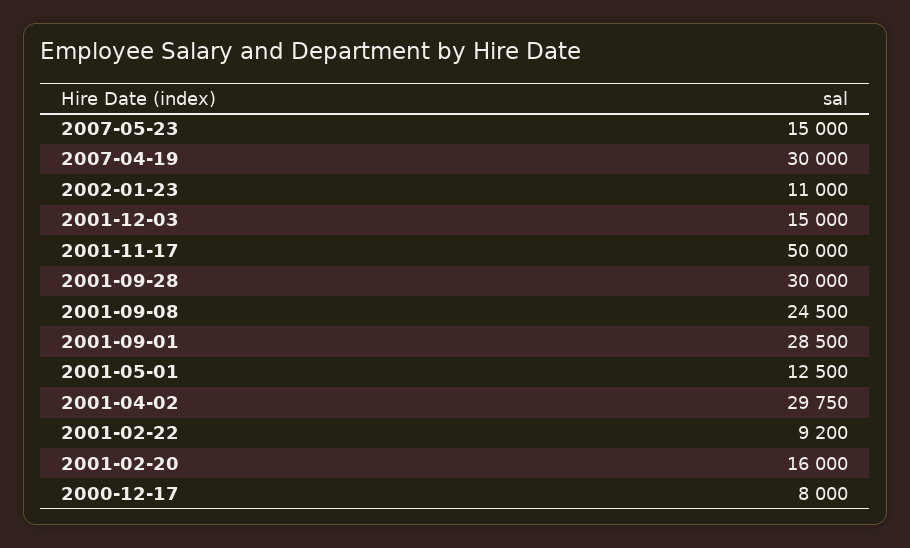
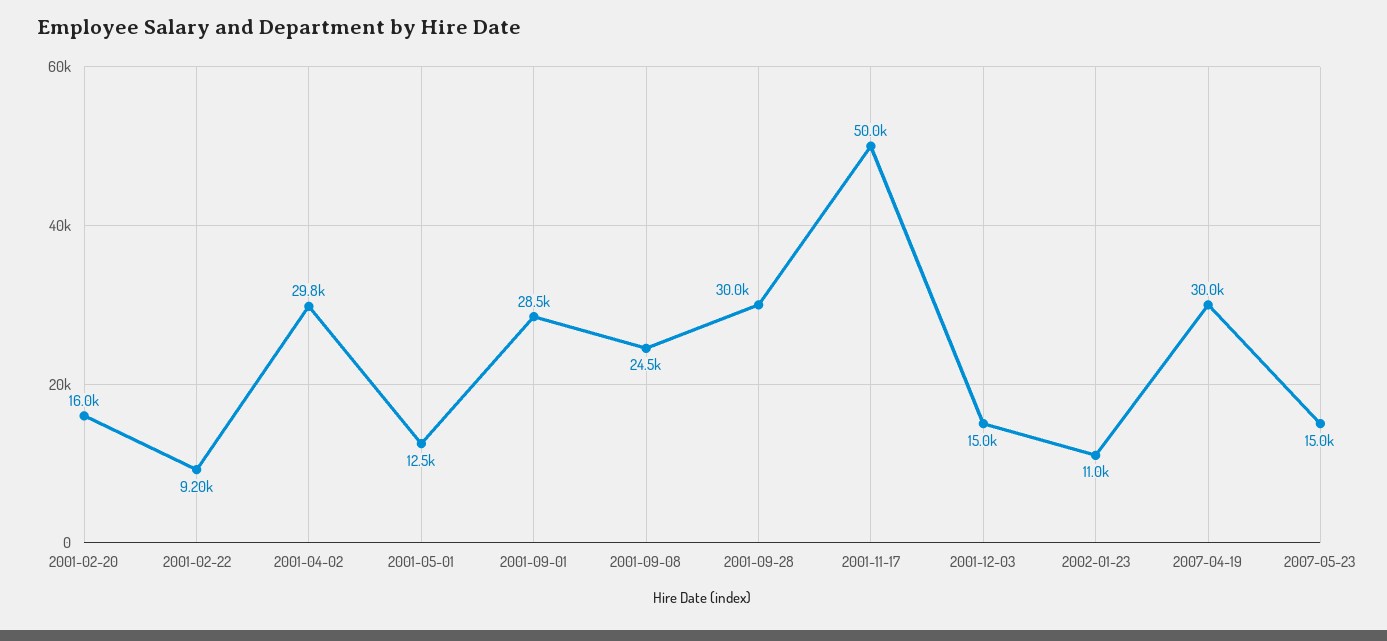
2000-12-17: 8000 -> none

